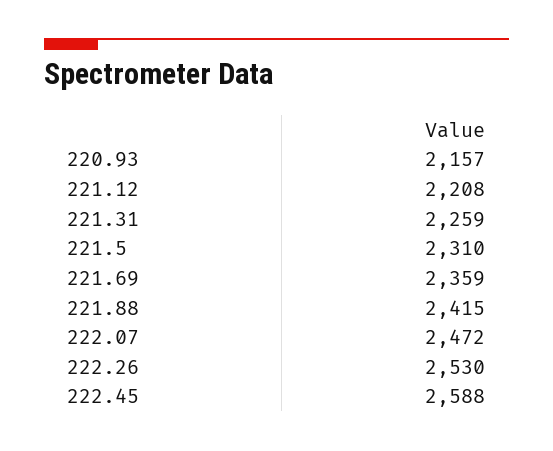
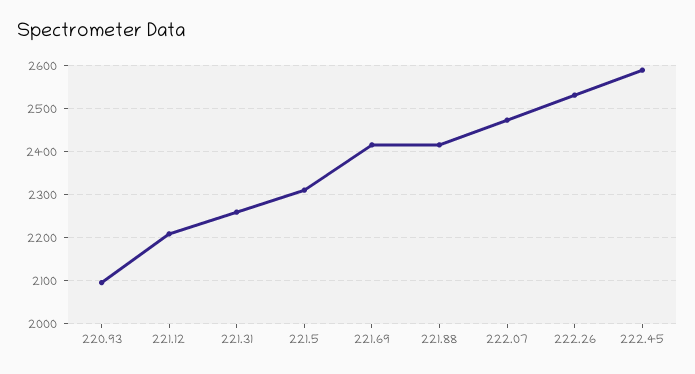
220.93: 2157 -> 2100
221.69: 2359 -> 2420

